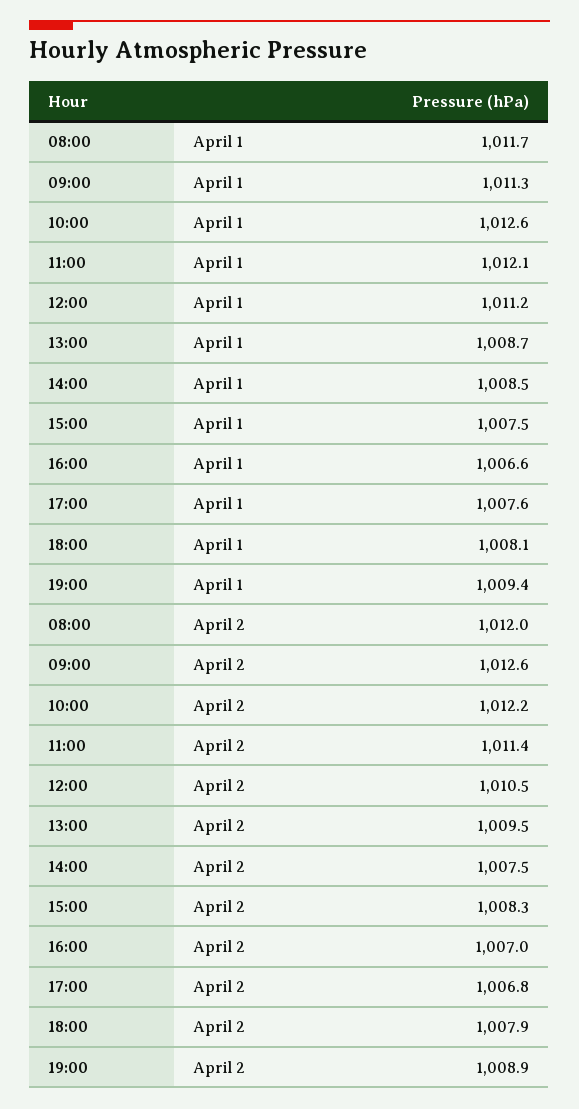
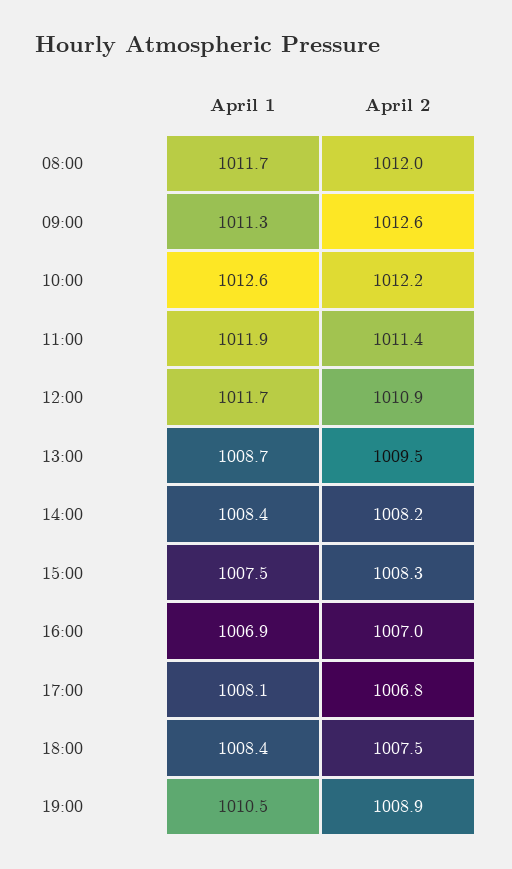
11:00, April 1: 1012.1 -> 1011.9
12:00, April 1: 1011.2 -> 1011.7
14:00, April 1: 1008.5 -> 1008.4
16:00, April 1: 1006.6 -> 1006.9
17:00, April 1: 1007.6 -> 1008.1
18:00, April 1: 1008.1 -> 1008.4
19:00, April 1: 1009.4 -> 1010.5
12:00, April 2: 1010.5 -> 1010.9
14:00, April 2: 1007.5 -> 1008.2
18:00, April 2: 1007.9 -> 1007.5

